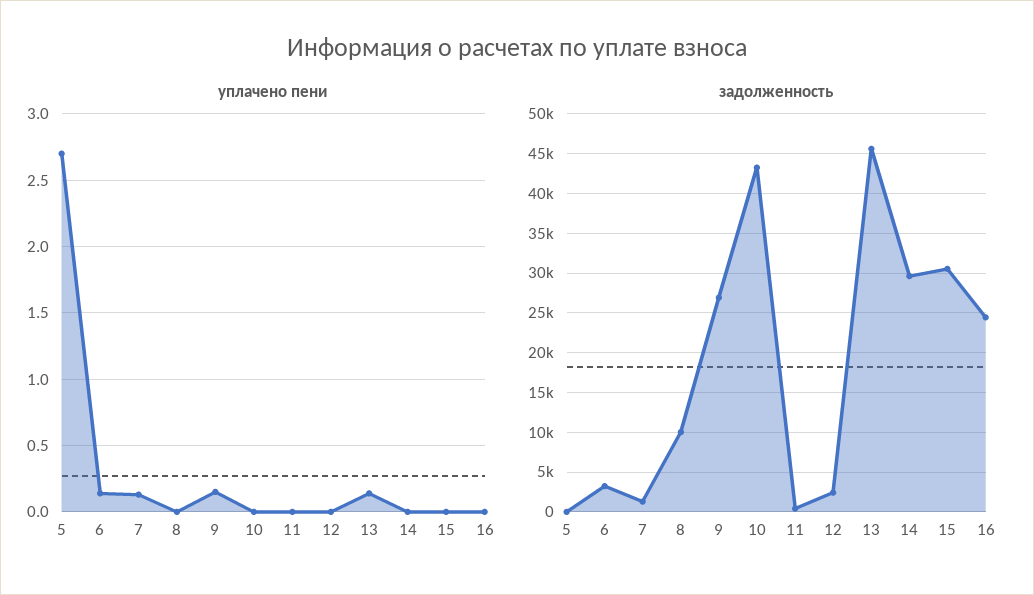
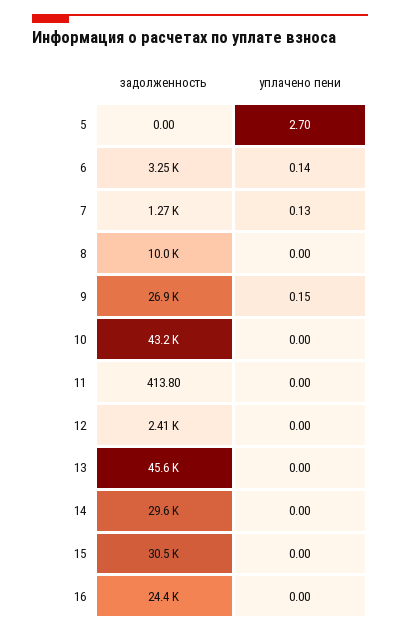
уплачено пени, 13: 0.15 -> 0

